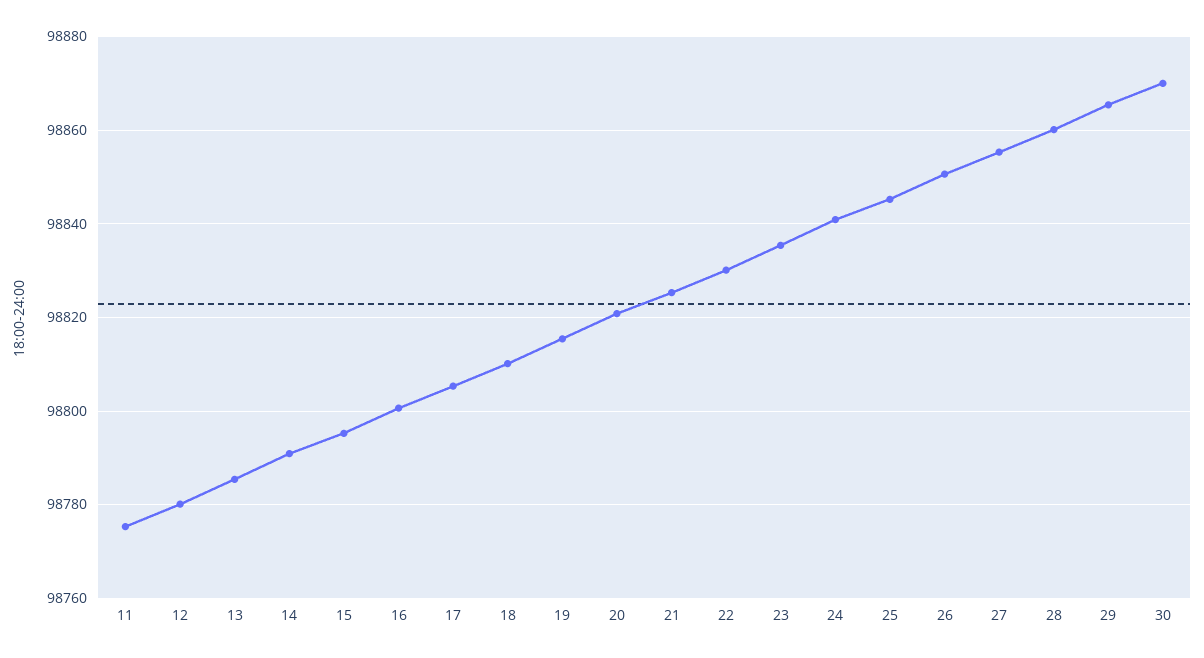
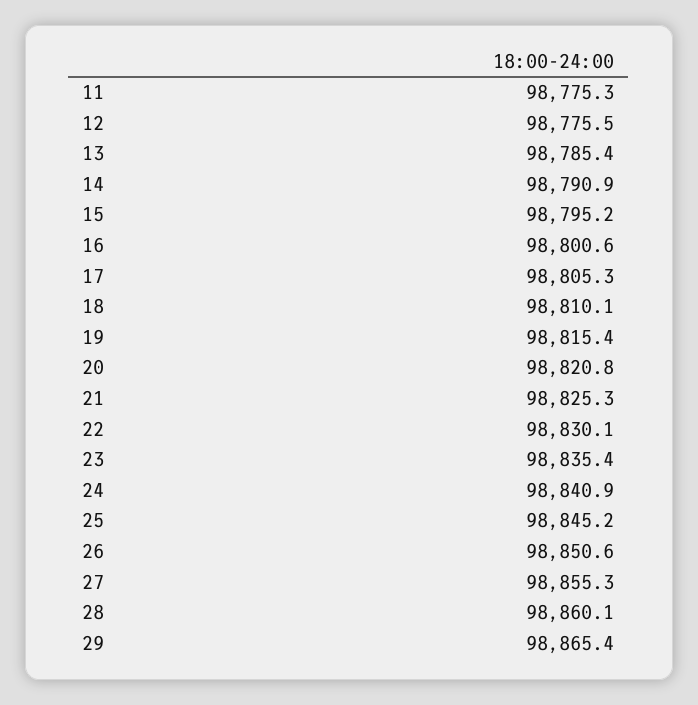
12: 98780 -> 98775.5
30: 98870 -> none

